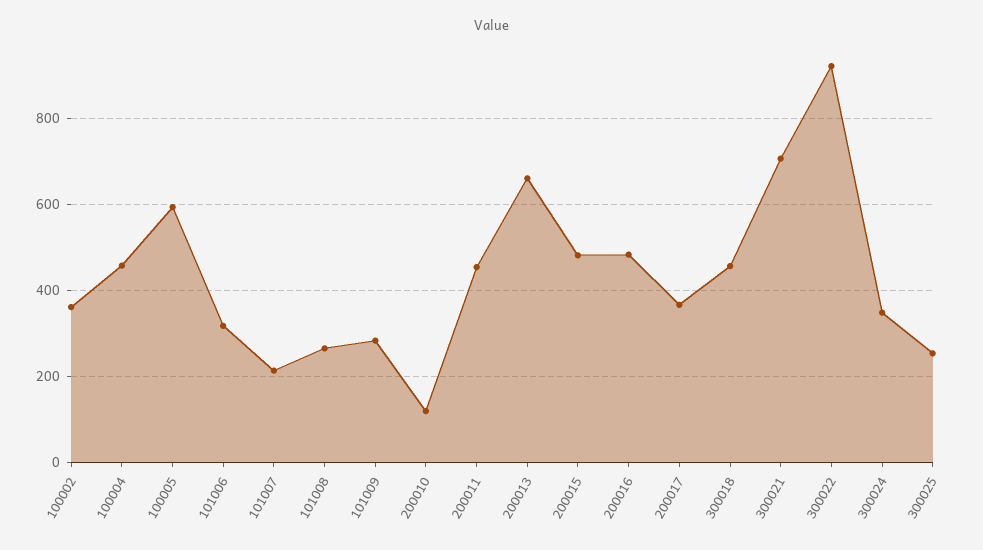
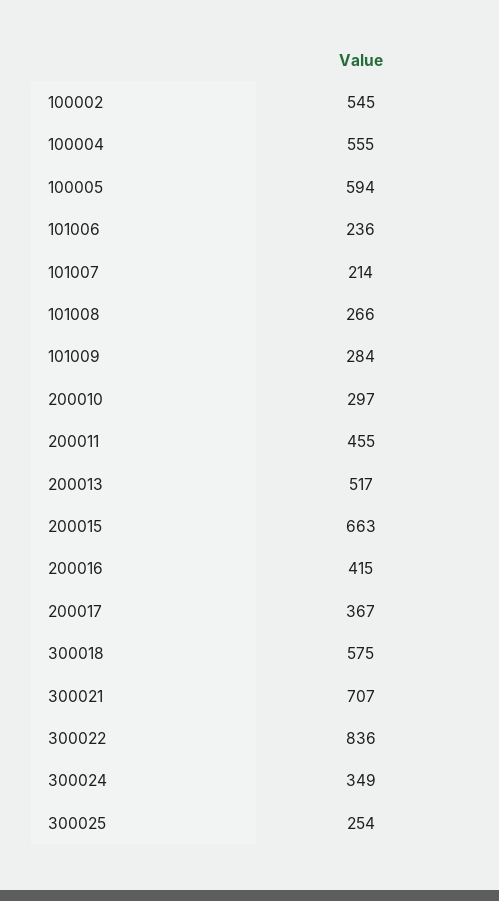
100002: 360 -> 545
100004: 460 -> 555
101006: 320 -> 236
200010: 120 -> 297
200013: 660 -> 517
200015: 480 -> 663
200016: 480 -> 415
300018: 460 -> 575
300022: 920 -> 836

